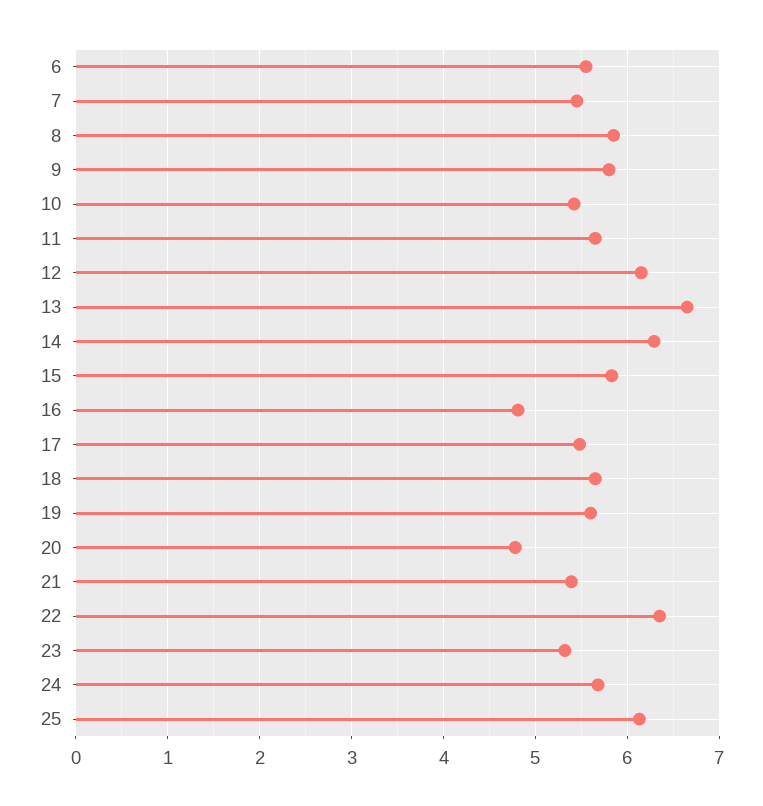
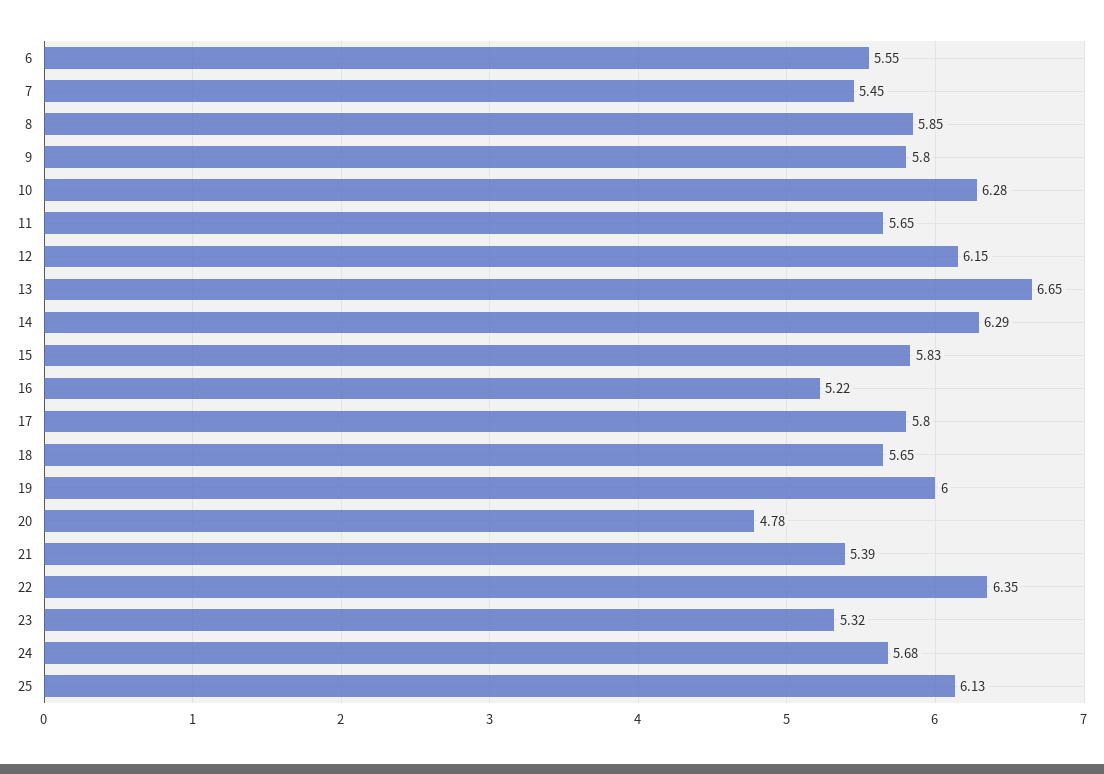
10: 5.4 -> 6.28
16: 4.8 -> 5.22
17: 5.5 -> 5.8
19: 5.6 -> 6

